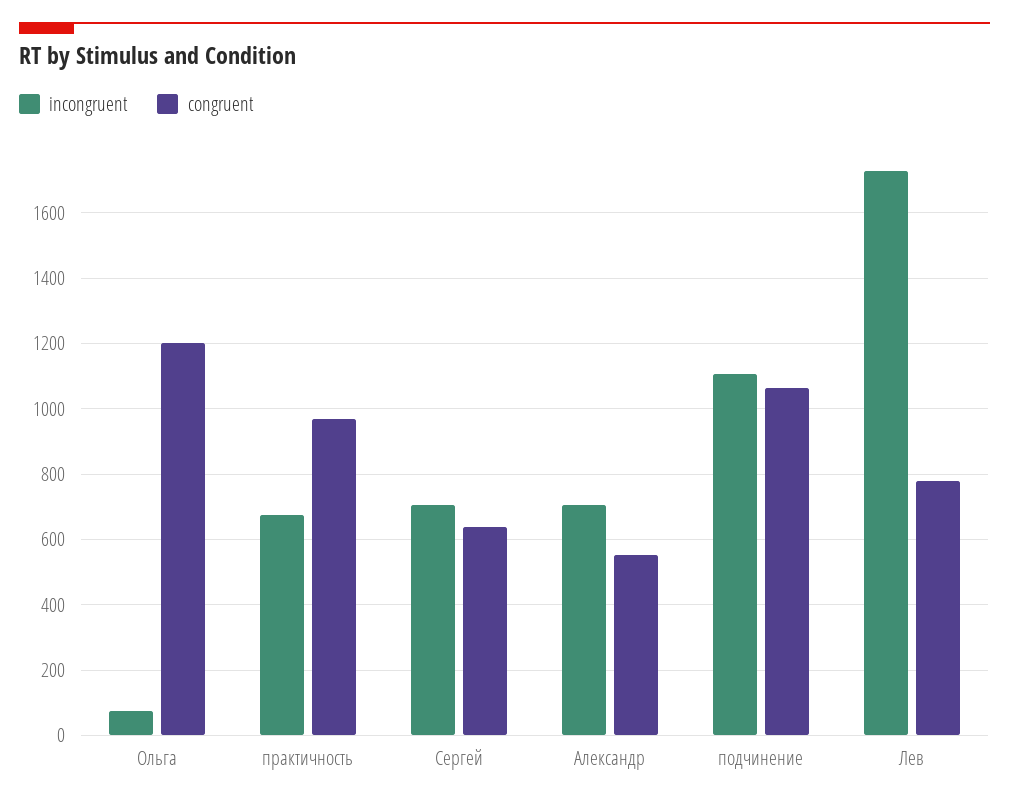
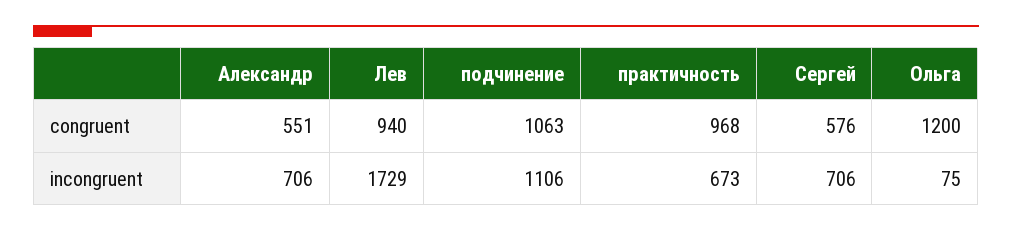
congruent, Сергей: 640 -> 576
congruent, Лев: 780 -> 940

